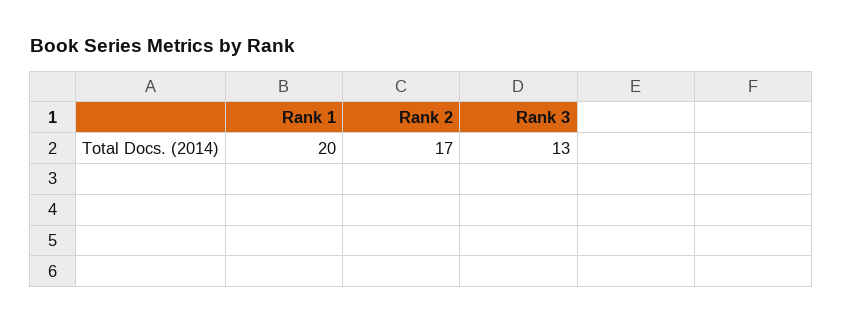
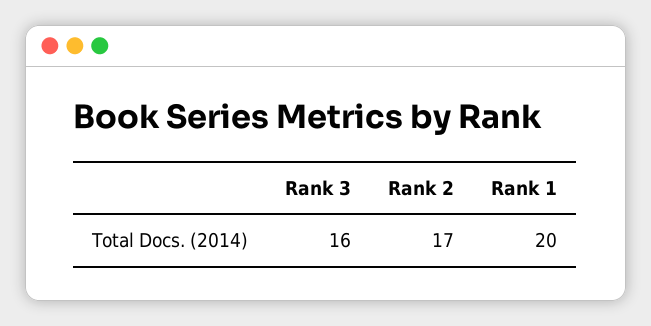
Rank 3: 13 -> 16

